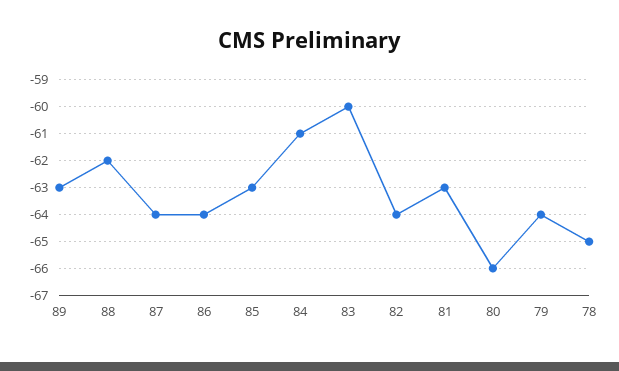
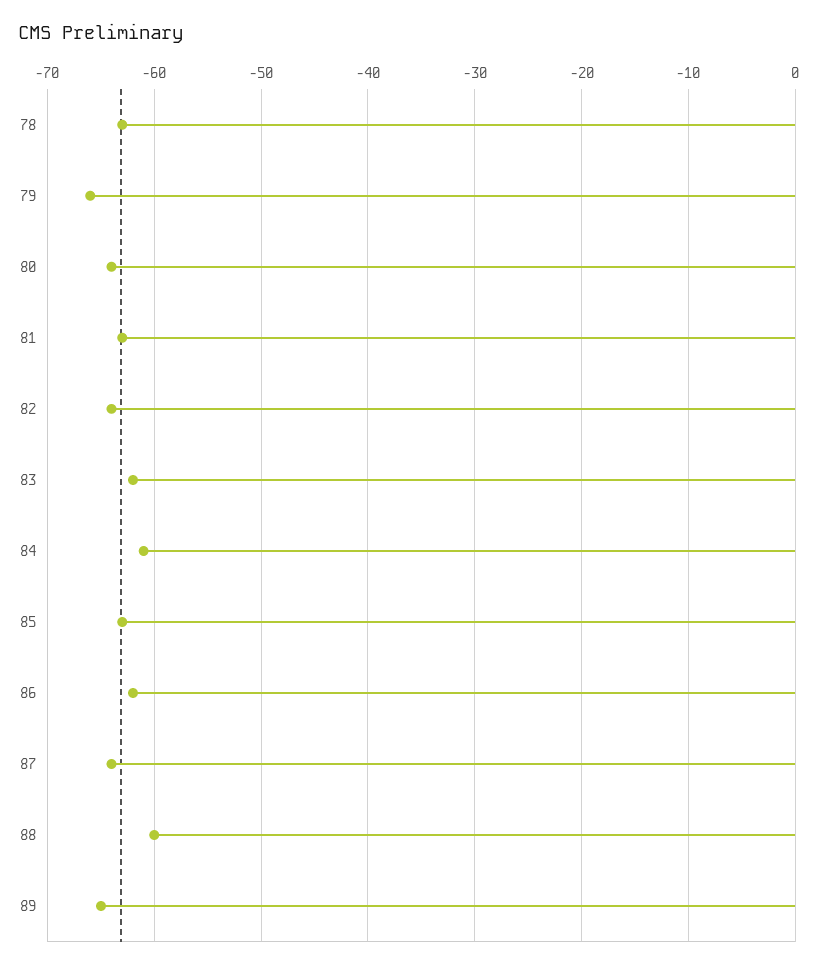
89: -63 -> -65
88: -62 -> -60
86: -64 -> -62
83: -60 -> -62
80: -66 -> -64
79: -64 -> -66
78: -65 -> -63

